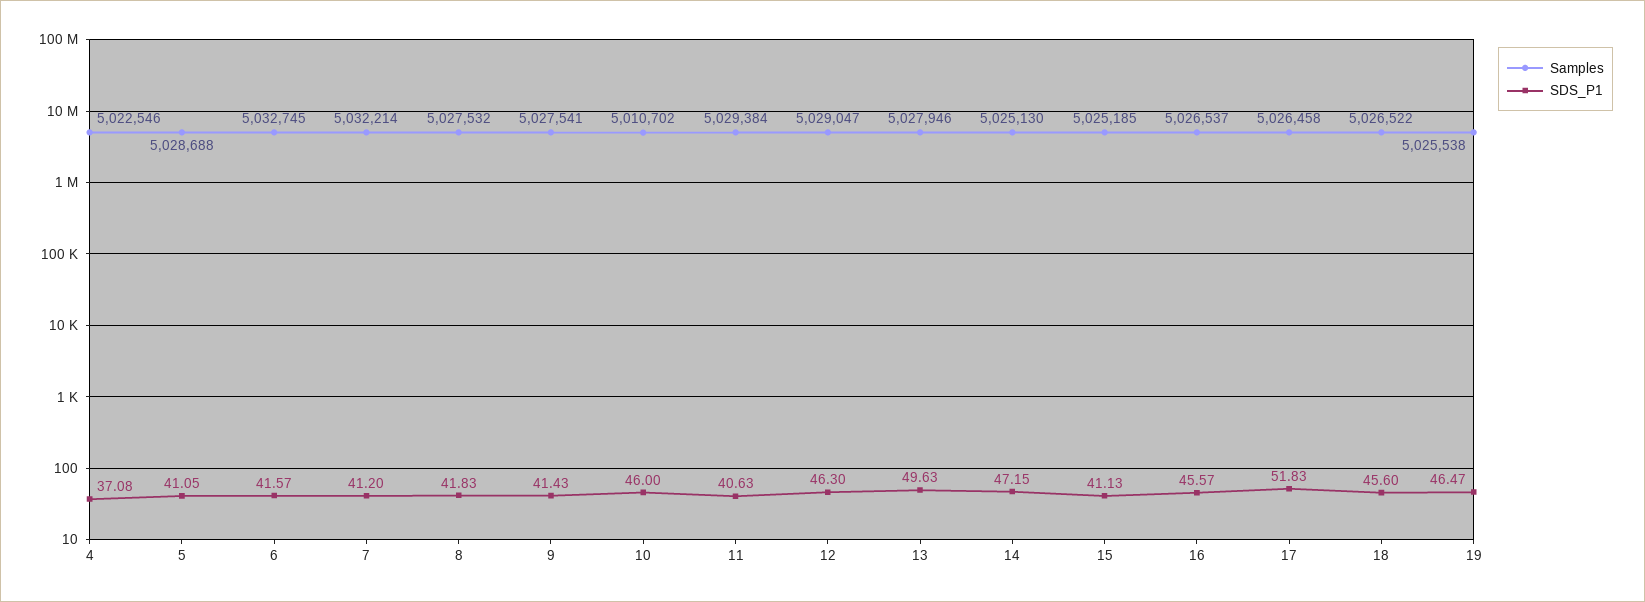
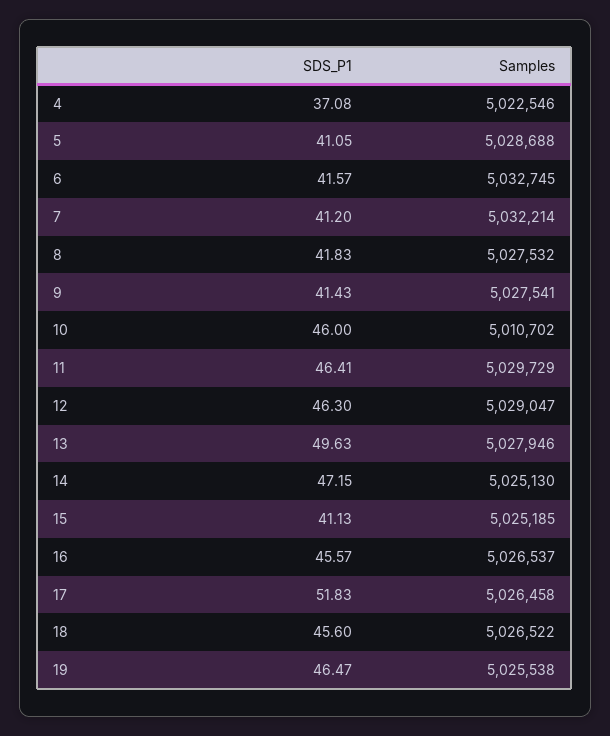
Samples, 11: 5029384 -> 5029729
SDS_P1, 11: 40.63 -> 46.41

